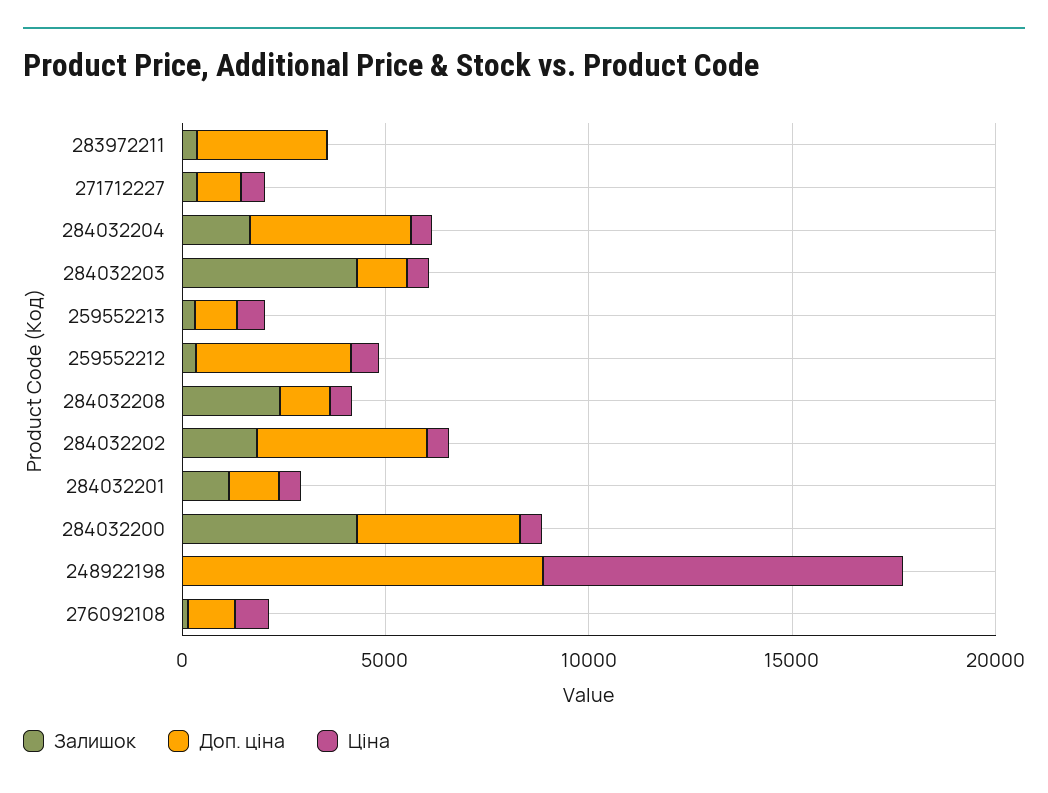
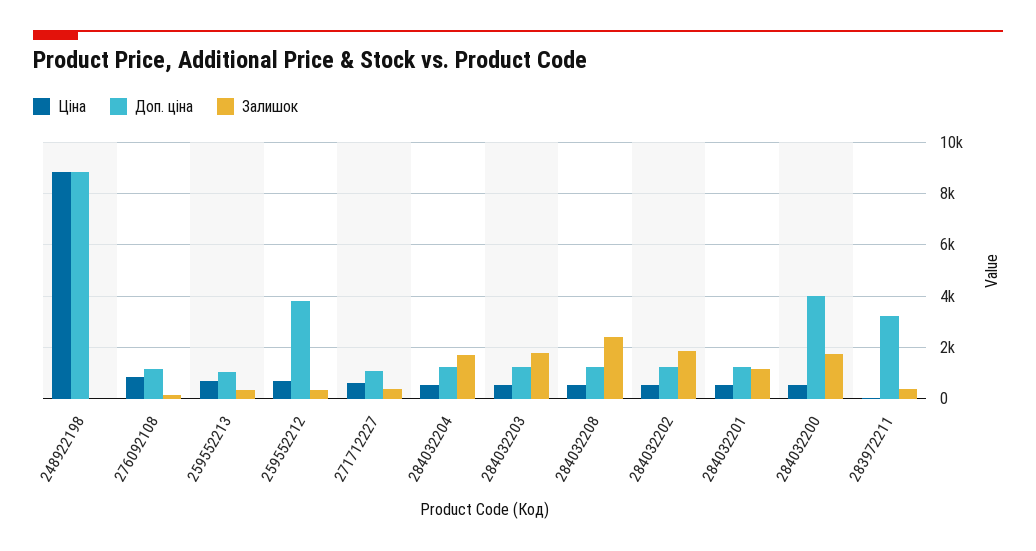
Доп. ціна, 284032204: 4000 -> 1250
Залишок, 284032203: 4000 -> 1750
Доп. ціна, 284032202: 4000 -> 1250
Залишок, 284032200: 4000 -> 1750

